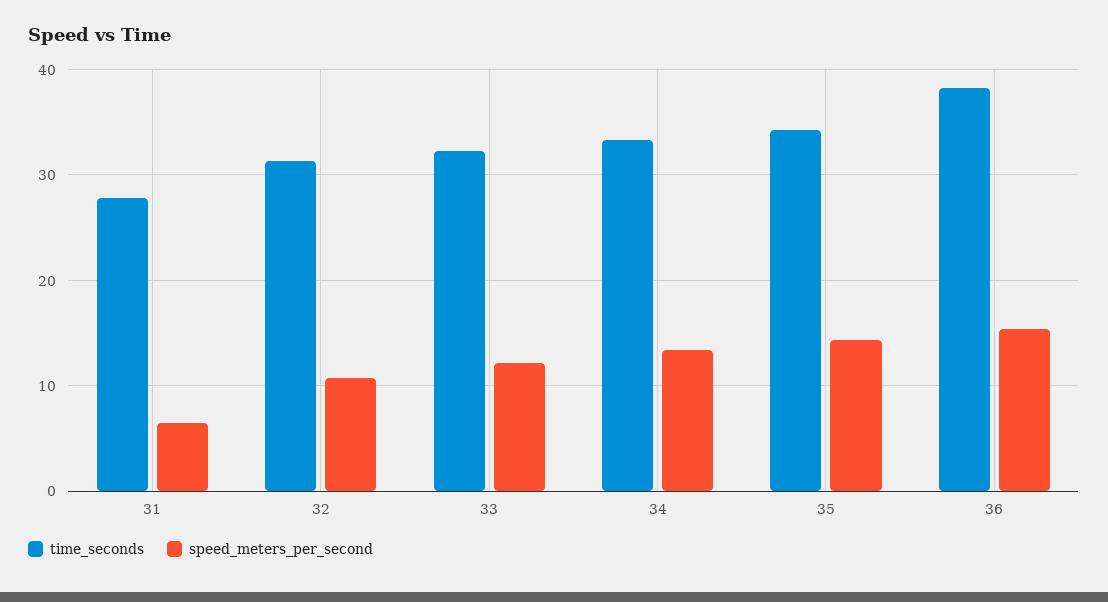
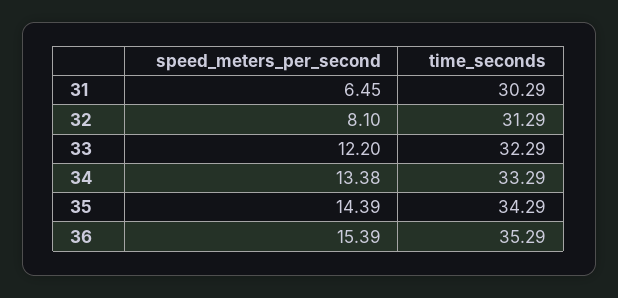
time_seconds, 31: 28 -> 30.29
speed_meters_per_second, 32: 11 -> 8.1
time_seconds, 36: 38 -> 35.29

